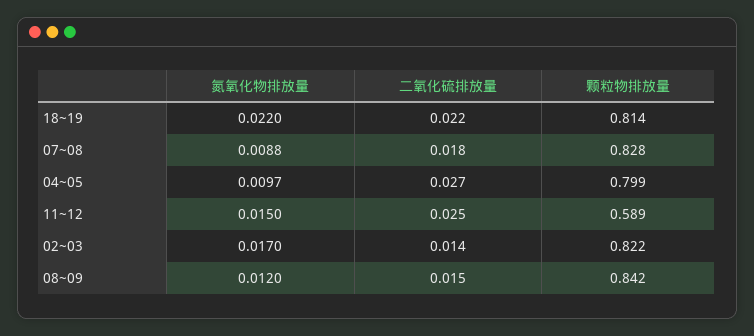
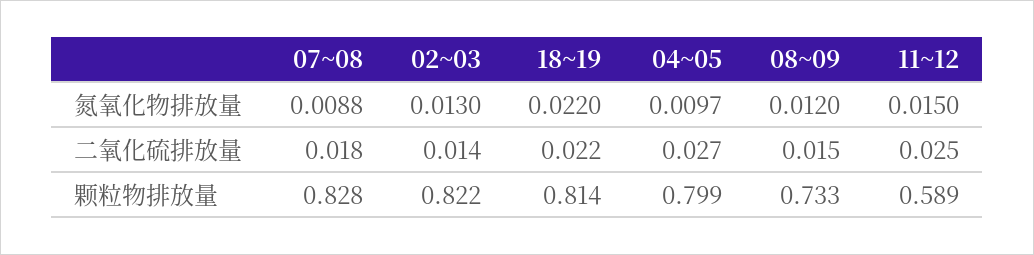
氮氧化物排放量, 02~03: 0.017 -> 0.013
颗粒物排放量, 08~09: 0.842 -> 0.733

